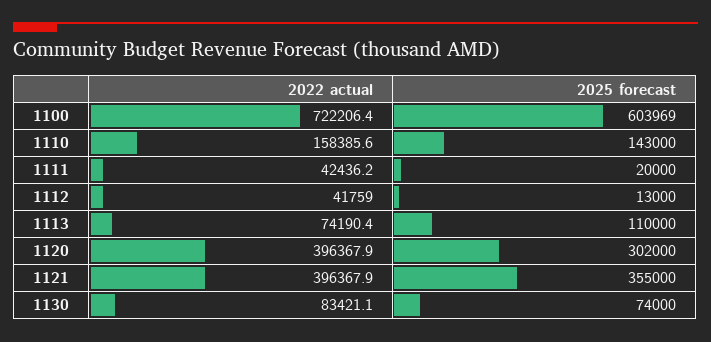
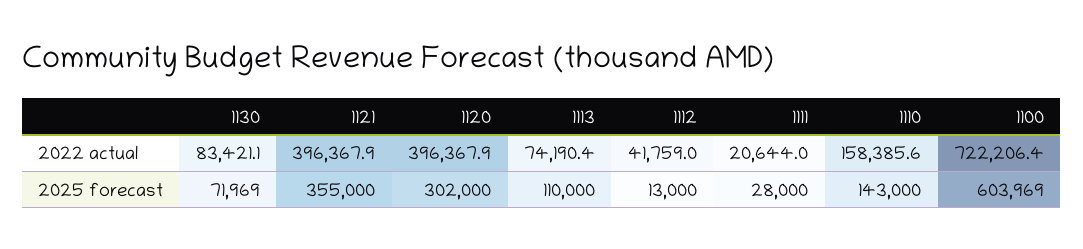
2022 actual, 1111: 42436.2 -> 20644
2025 forecast, 1111: 20000 -> 28000
2025 forecast, 1130: 74000 -> 71969

